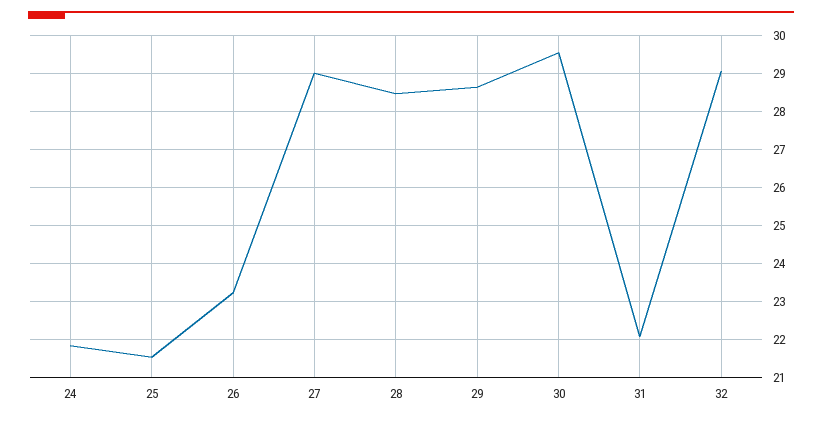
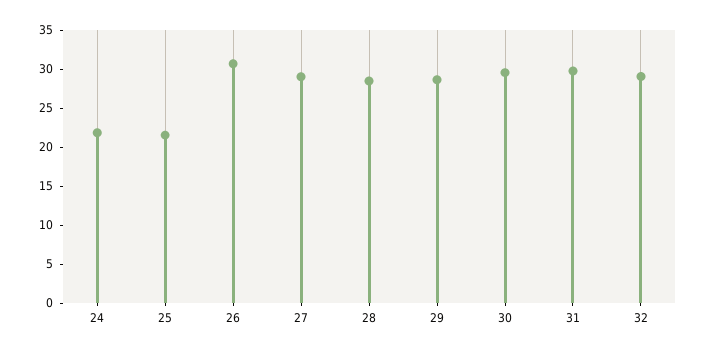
26: 23.2 -> 30
31: 22 -> 30

